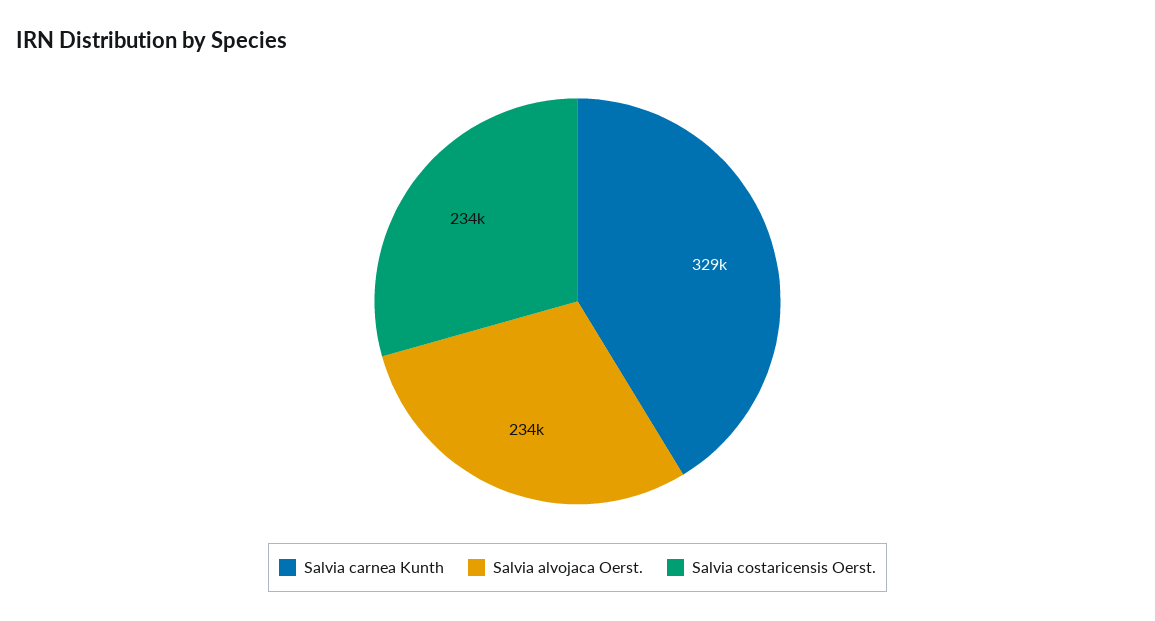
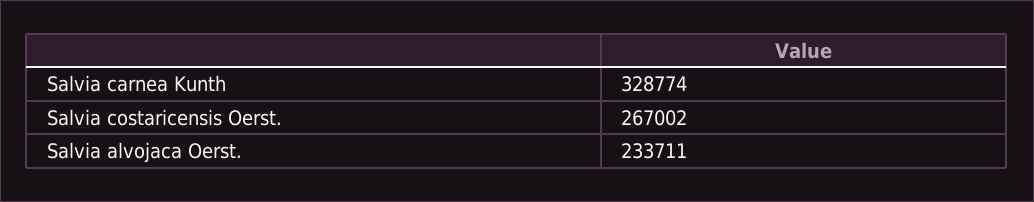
Salvia costaricensis Oerst.: 234000 -> 267002

